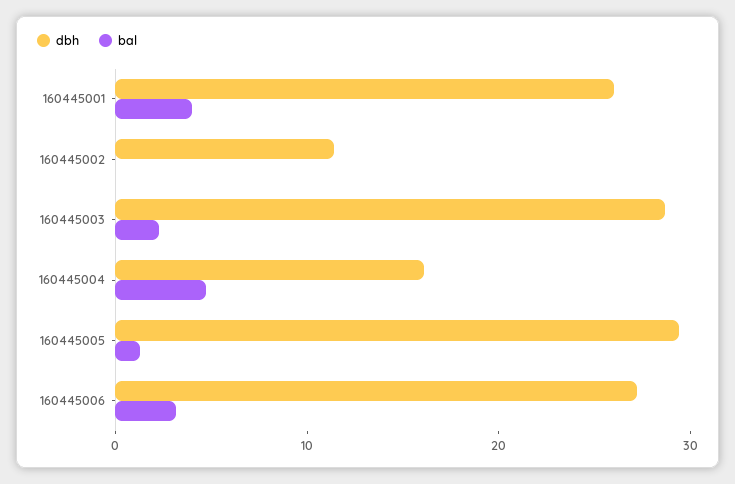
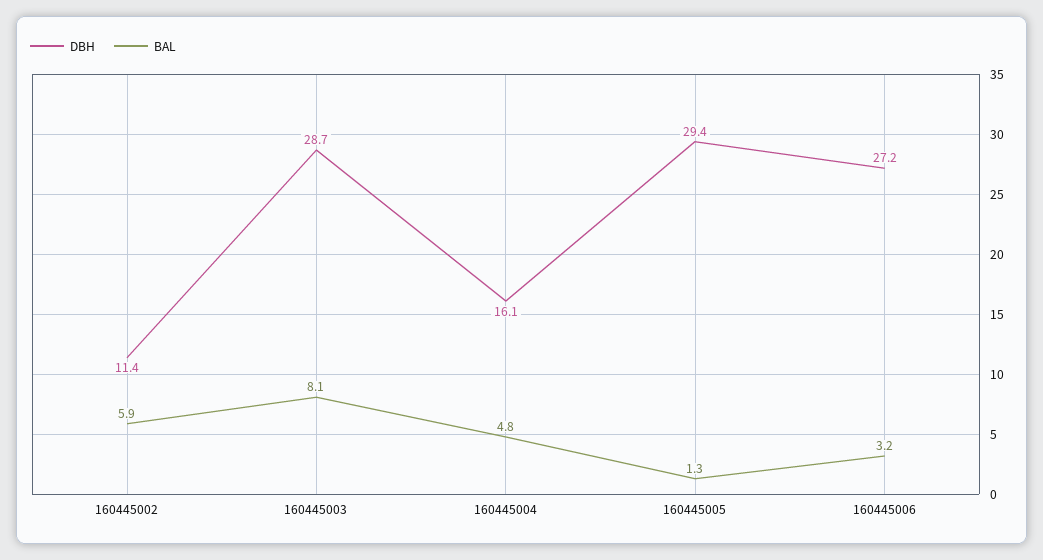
dbh, 160445001: 26 -> none
bal, 160445001: 4 -> none
bal, 160445002: 0 -> 5.9
bal, 160445003: 2 -> 8.1

